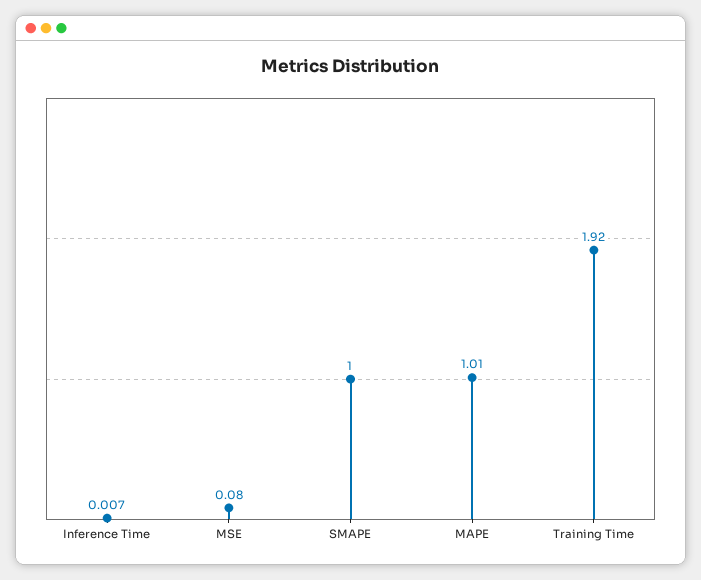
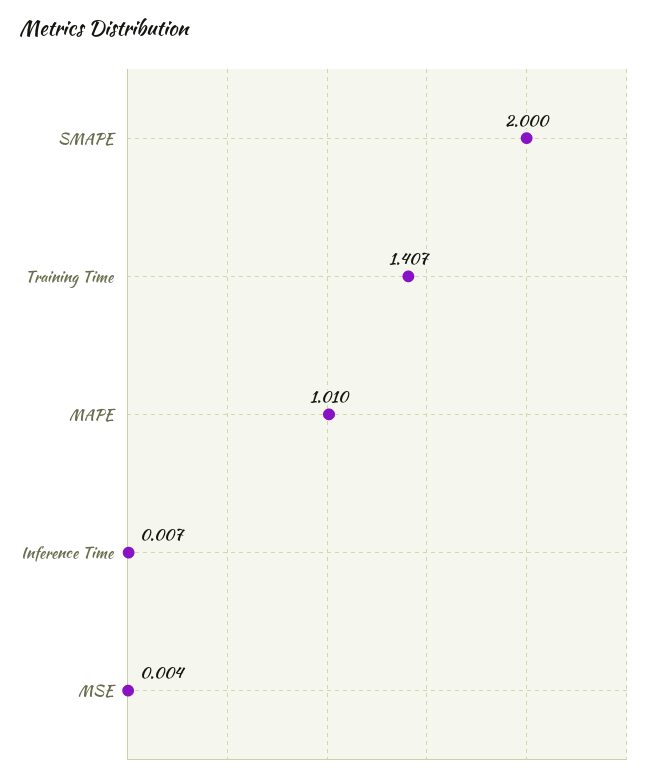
MSE: 0.08 -> 0.004
SMAPE: 1 -> 2
Training Time: 1.92 -> 1.407

